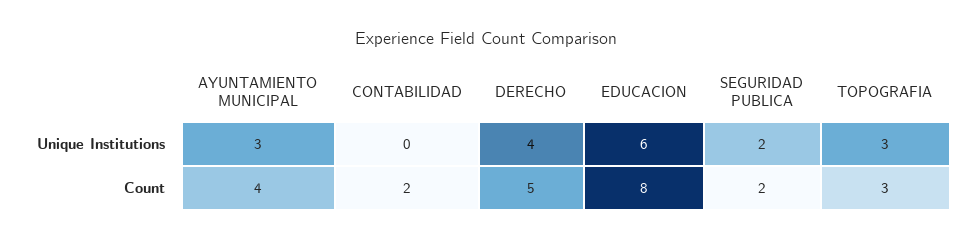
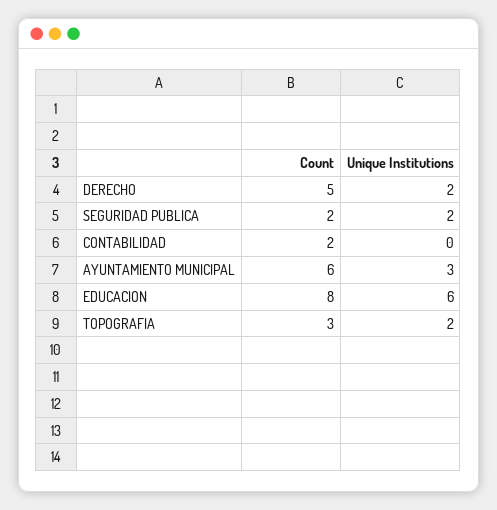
DERECHO, Unique Institutions: 4 -> 2
TOPOGRAFIA, Unique Institutions: 3 -> 2
AYUNTAMIENTO MUNICIPAL, Count: 4 -> 6

